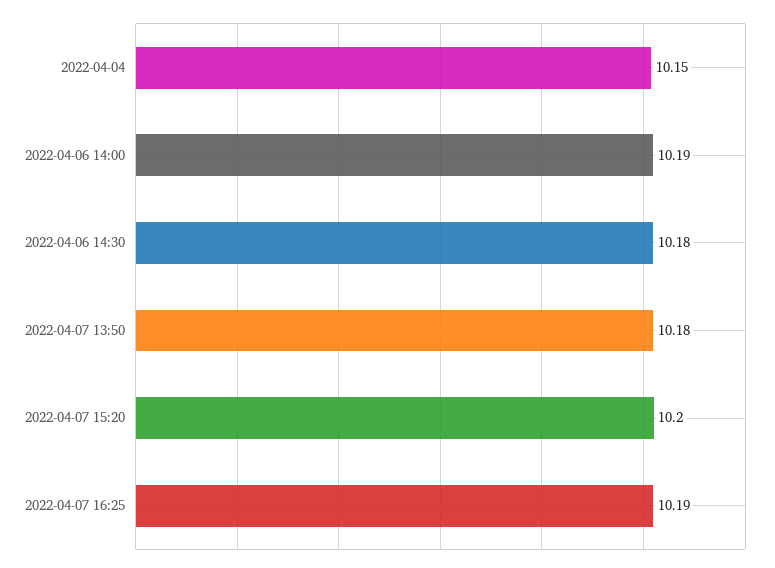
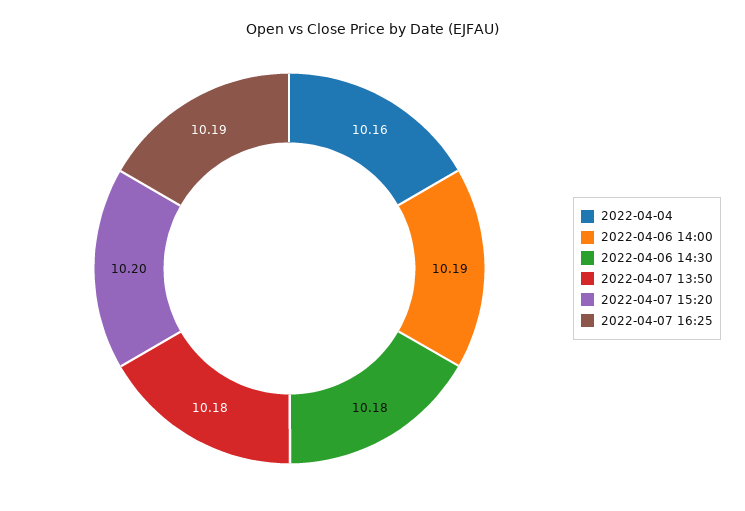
2022-04-04: 10.15 -> 10.16

